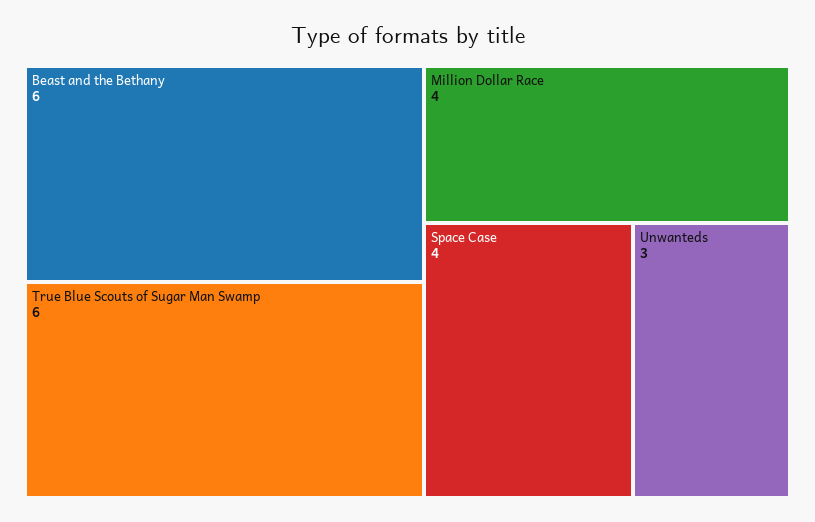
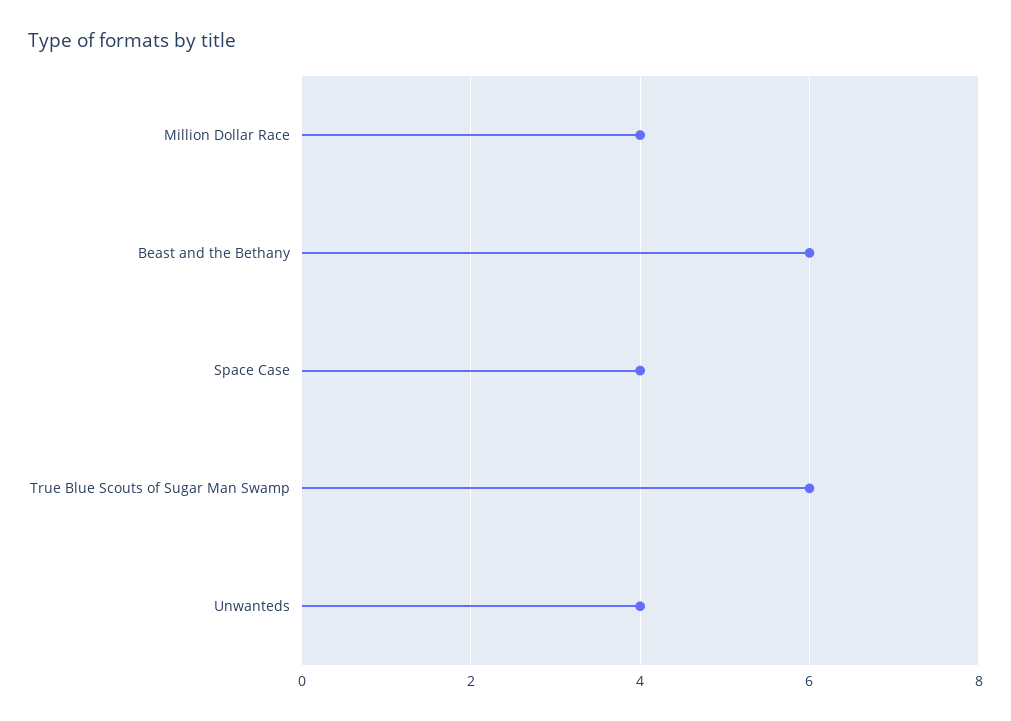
Unwanteds: 3 -> 4

